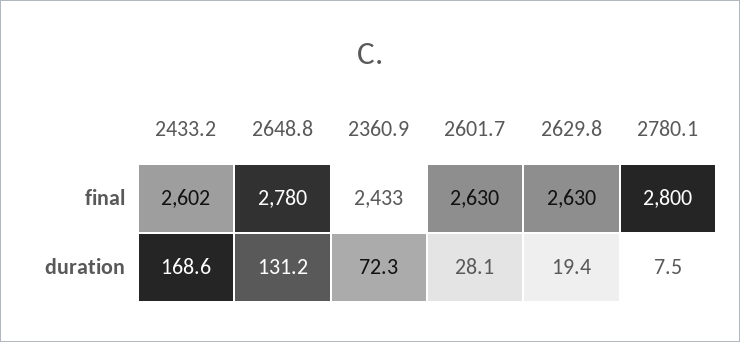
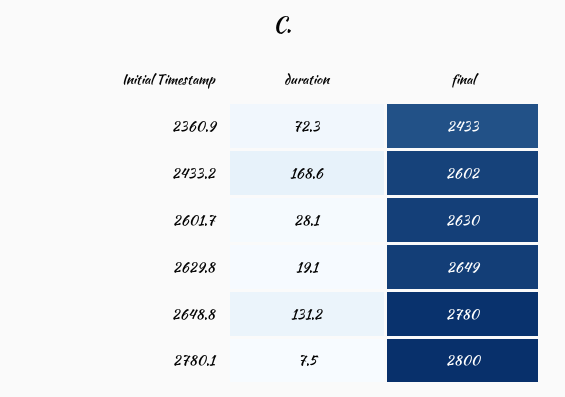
2629.8, final: 2630 -> 2649
2629.8, duration: 19.4 -> 19.1

